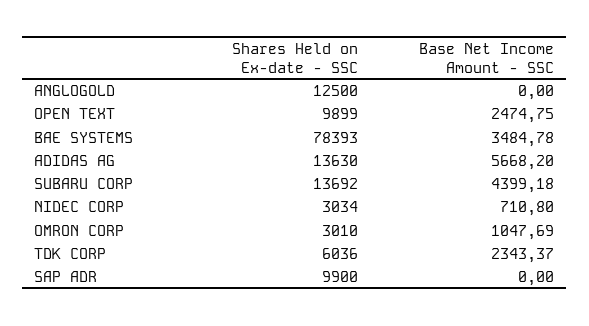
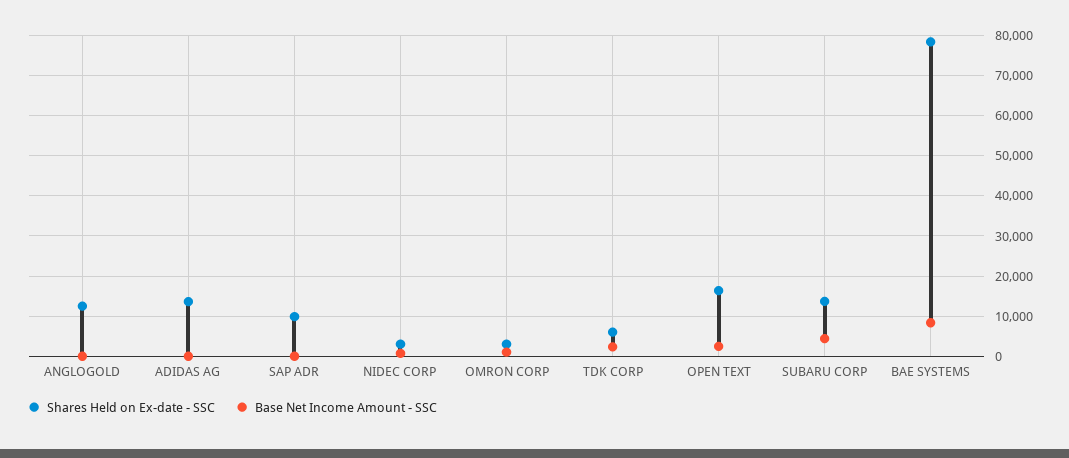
Shares Held on Ex-date - SSC, OPEN TEXT: 9899 -> 16000
Base Net Income Amount - SSC, BAE SYSTEMS: 3484.78 -> 8000
Base Net Income Amount - SSC, ADIDAS AG: 5668.2 -> 0

